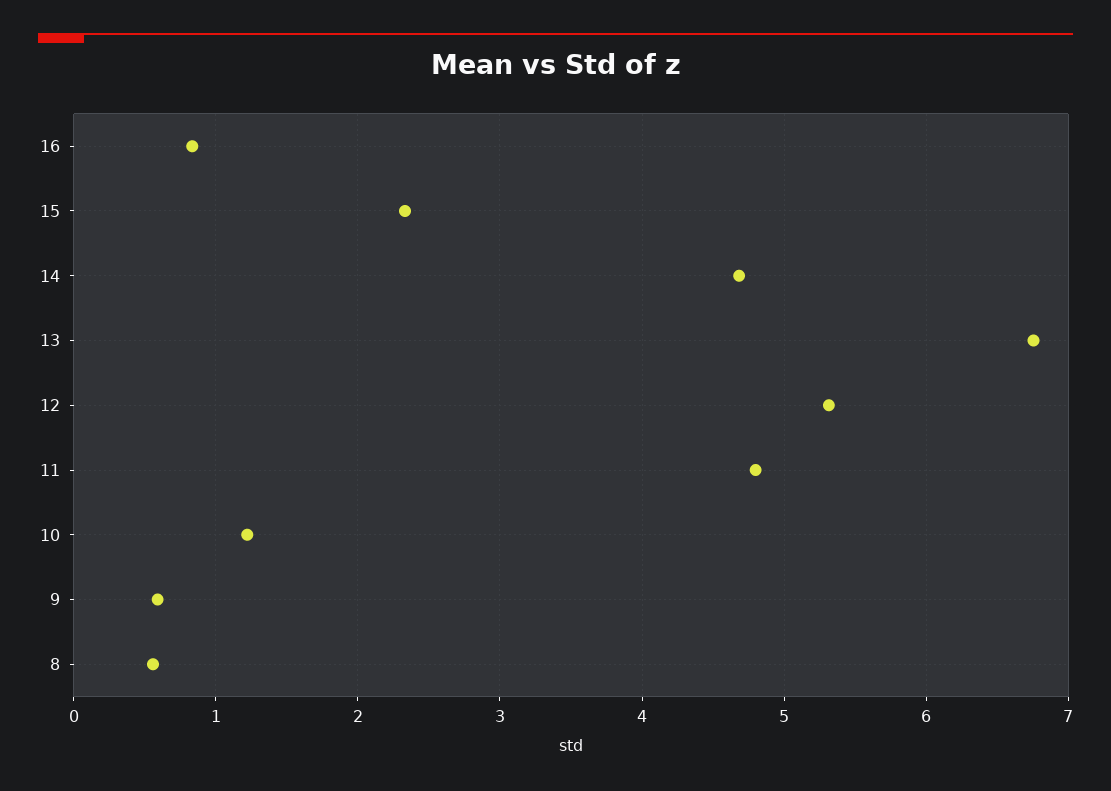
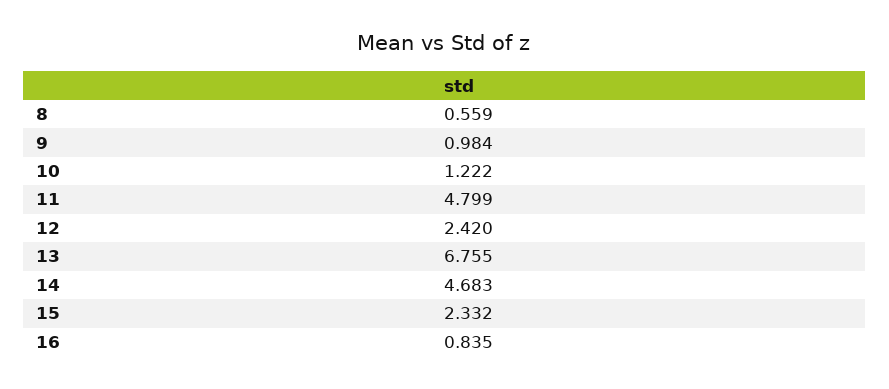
12: 5.3 -> 2.42
9: 0.6 -> 0.984

